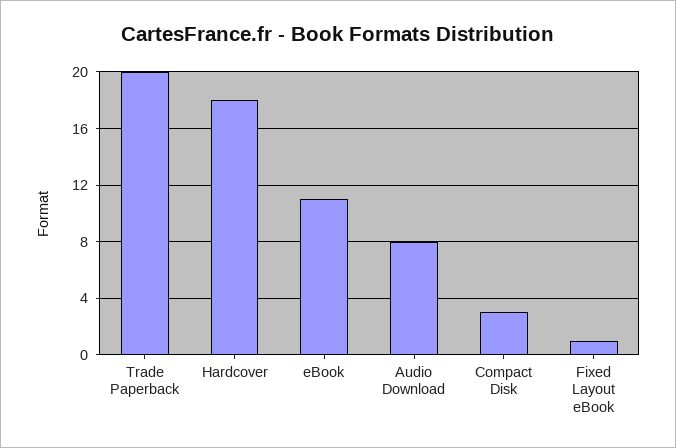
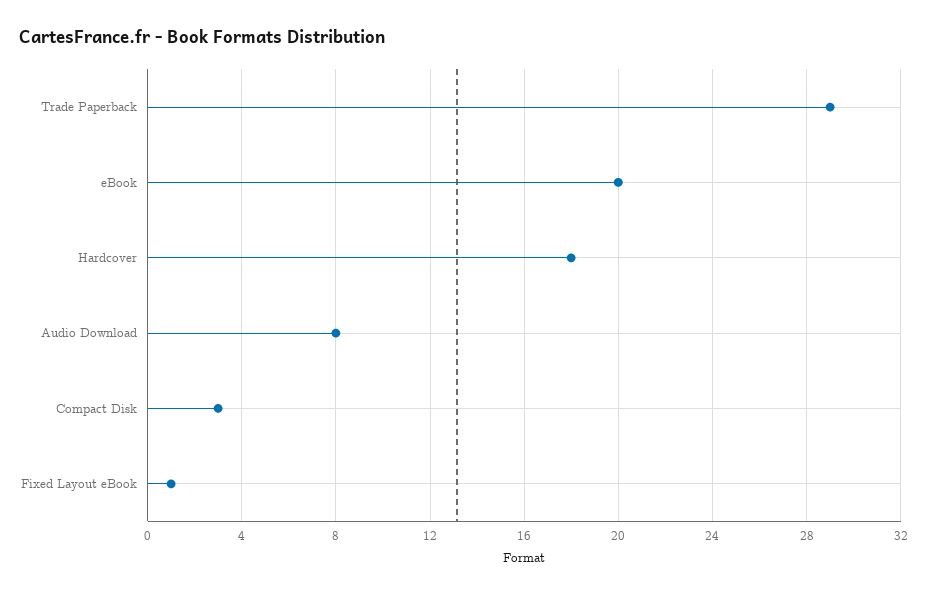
Trade Paperback: 20 -> 29
eBook: 11 -> 20

